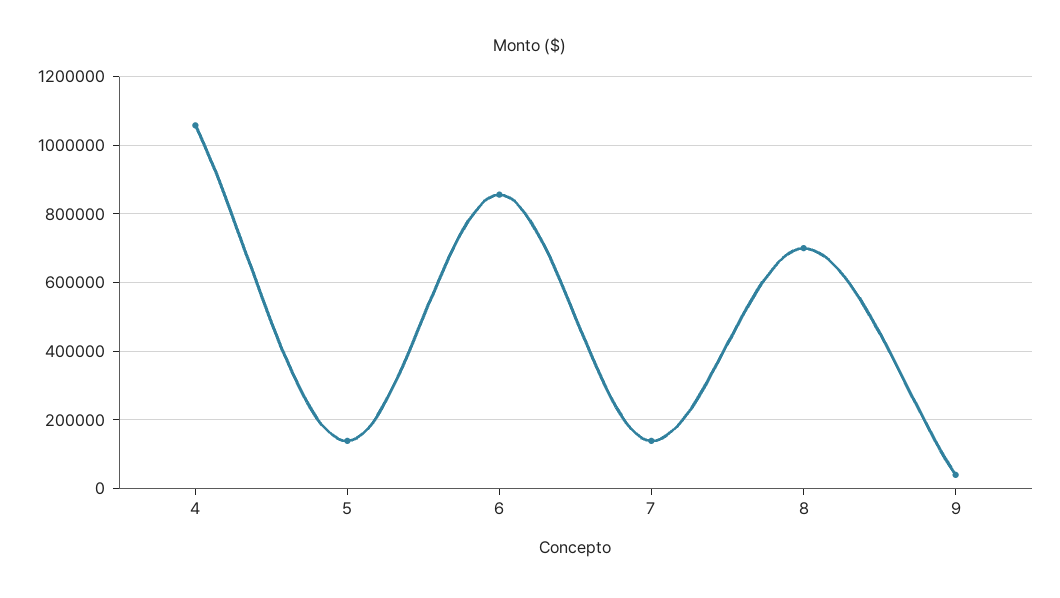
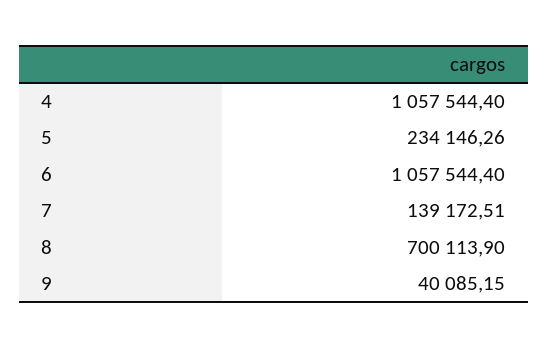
5: 140000 -> 234146.26
6: 860000 -> 1057544.4

